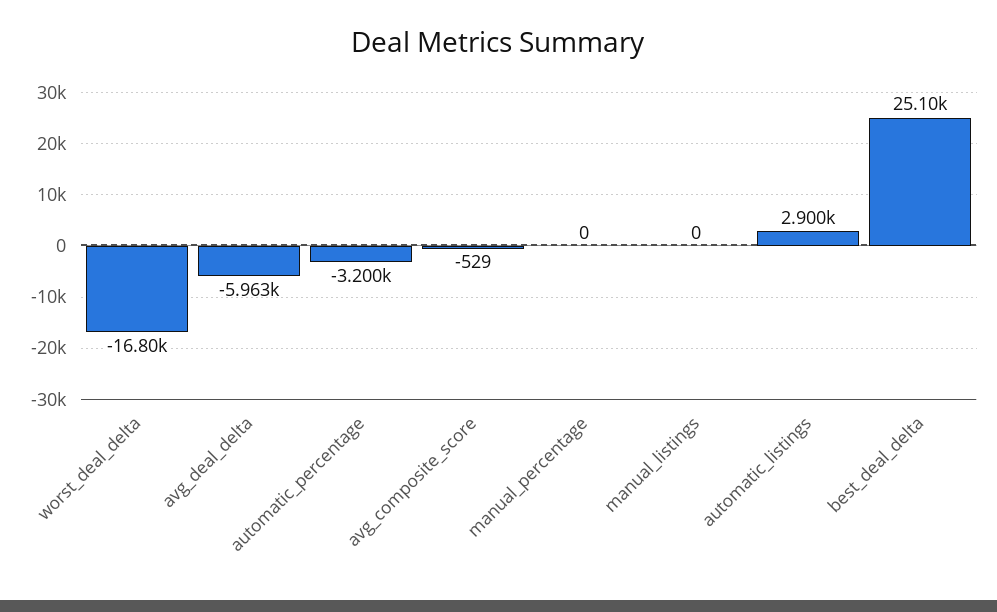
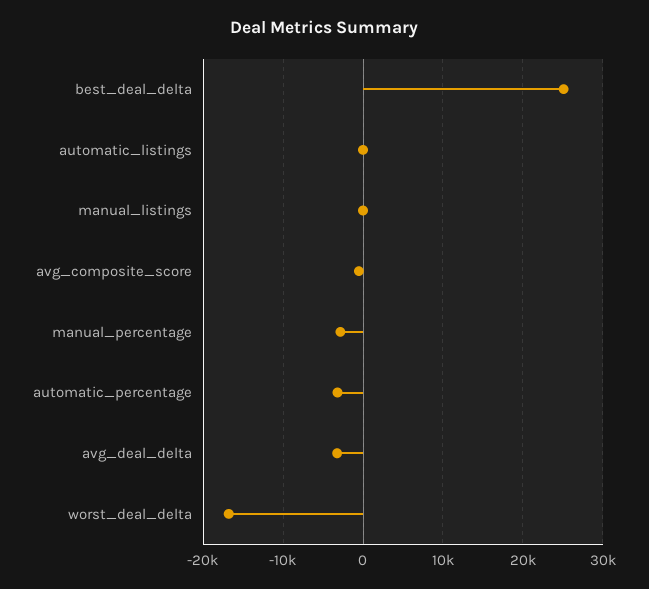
avg_deal_delta: -5963 -> -3000
manual_percentage: 0 -> -3000
automatic_listings: 2900 -> 0

